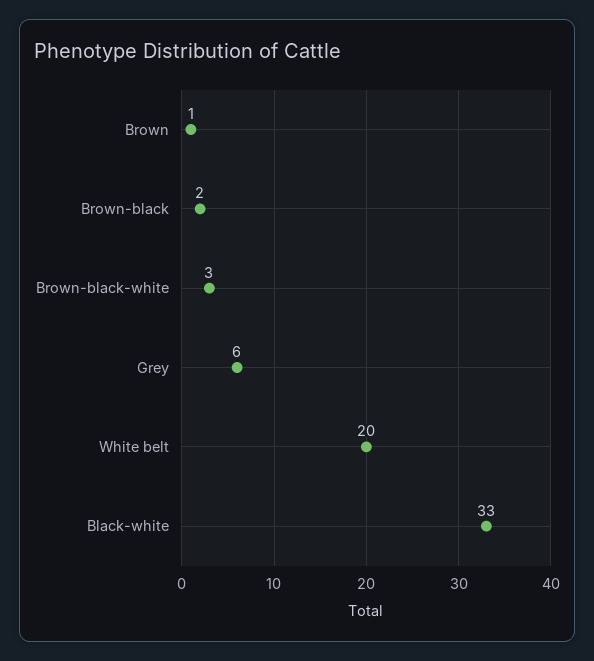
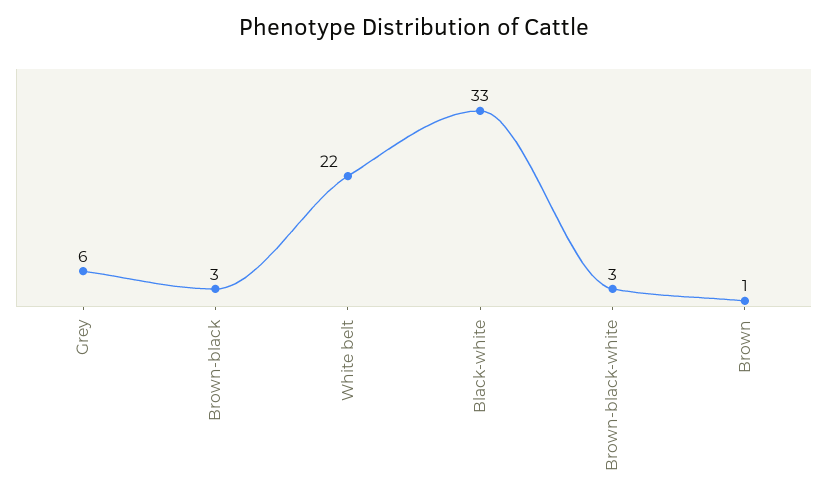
Brown-black: 2 -> 3
White belt: 20 -> 22

